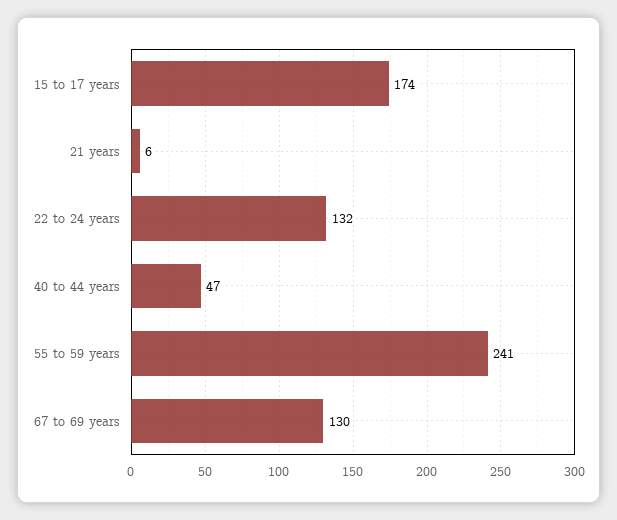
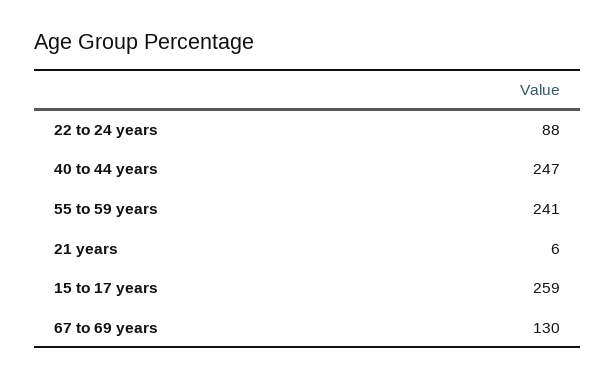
15 to 17 years: 174 -> 259
22 to 24 years: 132 -> 88
40 to 44 years: 47 -> 247

